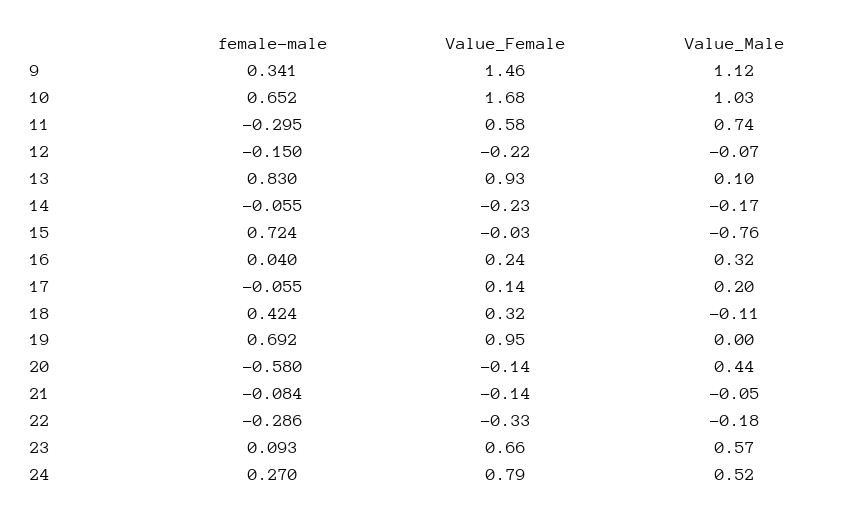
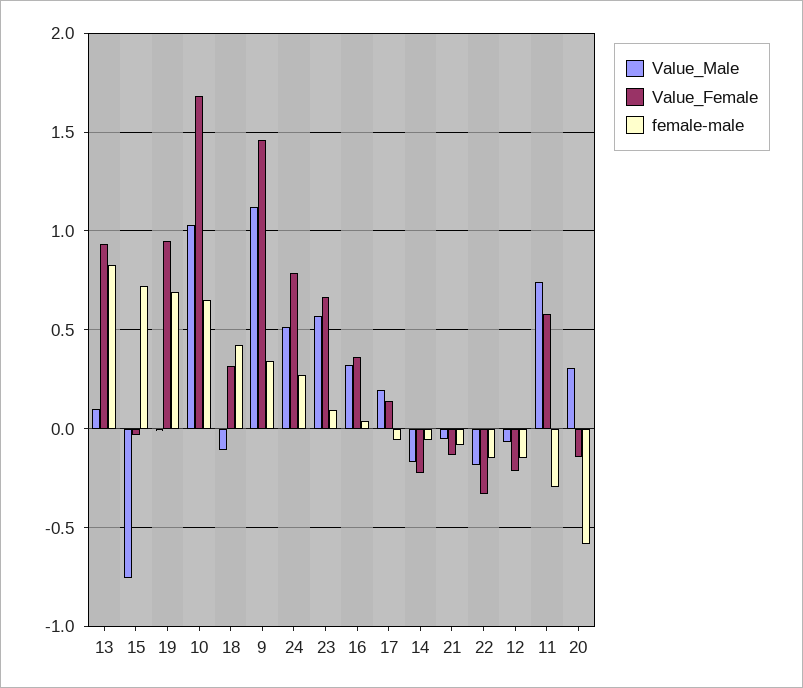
Value_Female, 16: 0.24 -> 0.35
Value_Male, 20: 0.44 -> 0.3
female-male, 22: -0.286 -> -0.15

